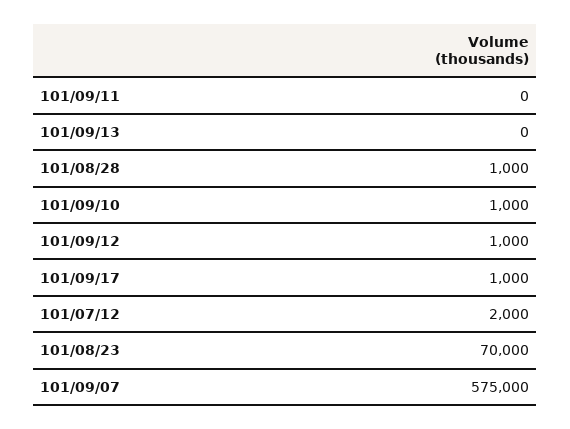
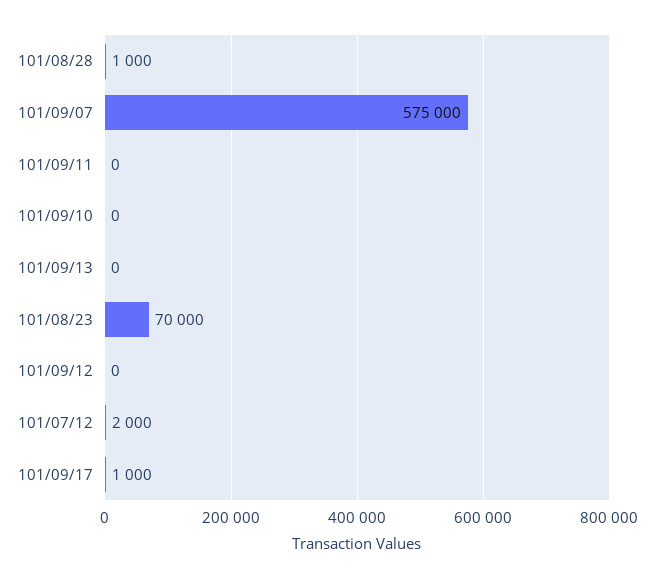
101/09/10: 1000 -> 0
101/09/12: 1000 -> 0

